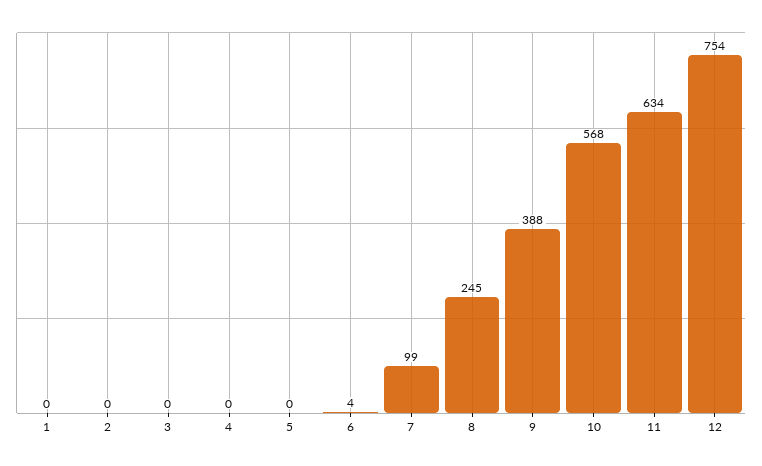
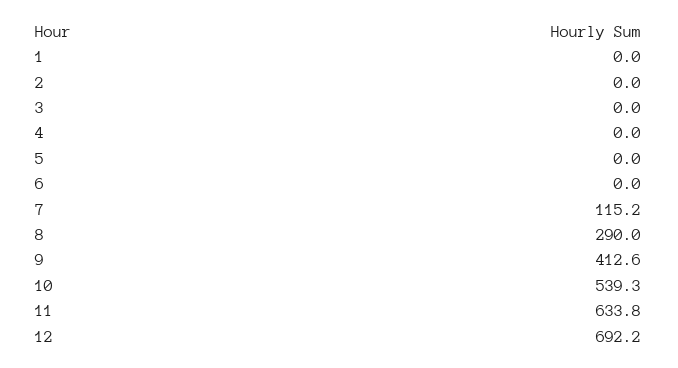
6: 4 -> 0
7: 99 -> 115.2
8: 245 -> 290
9: 388 -> 412.6
10: 568 -> 539.3
12: 754 -> 692.2

